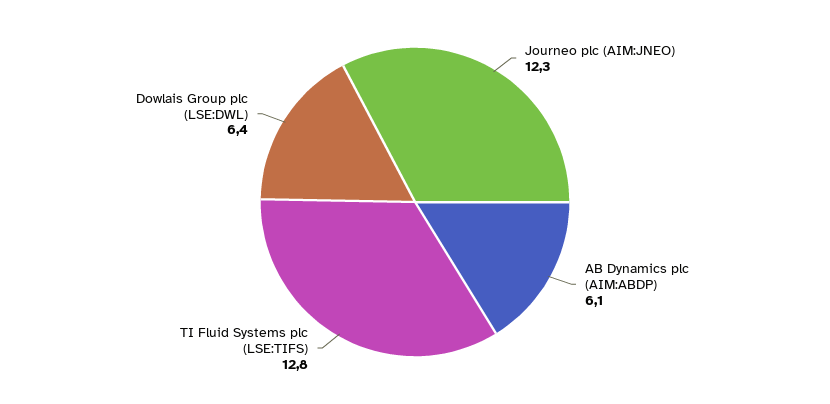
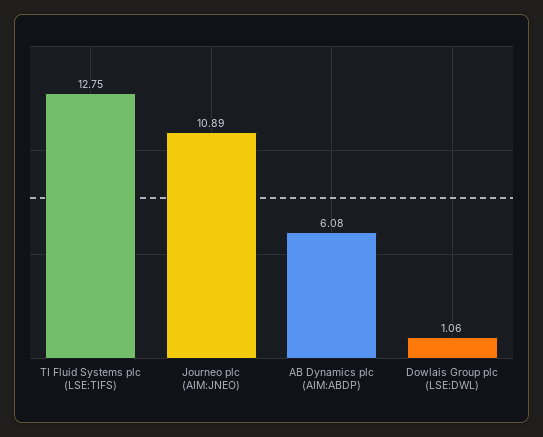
Journeo plc (AIM:JNEO): 12.3 -> 10.89
Dowlais Group plc (LSE:DWL): 6.4 -> 1.06

